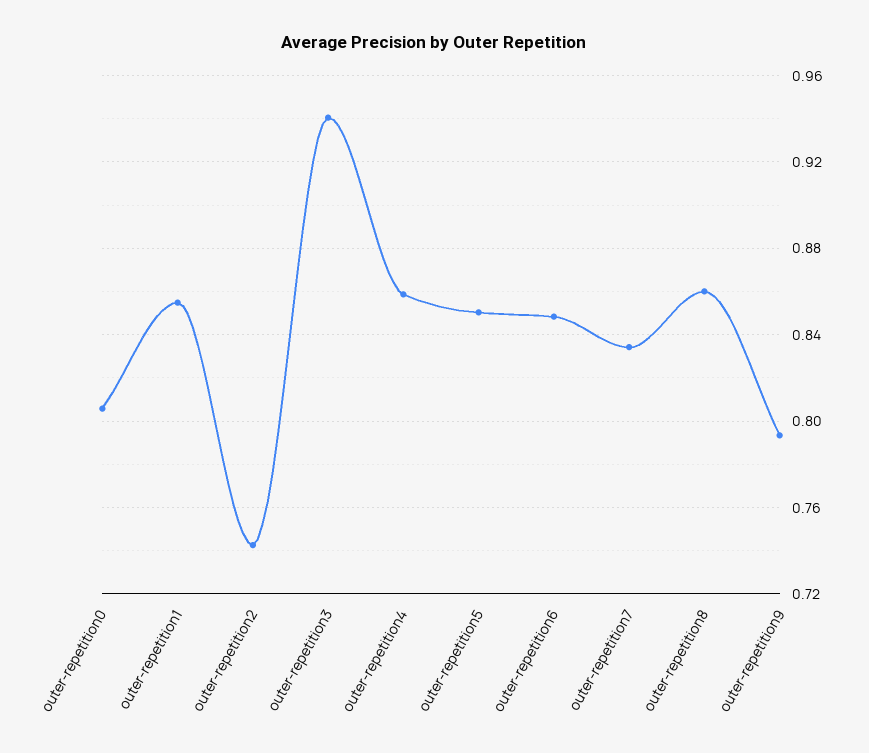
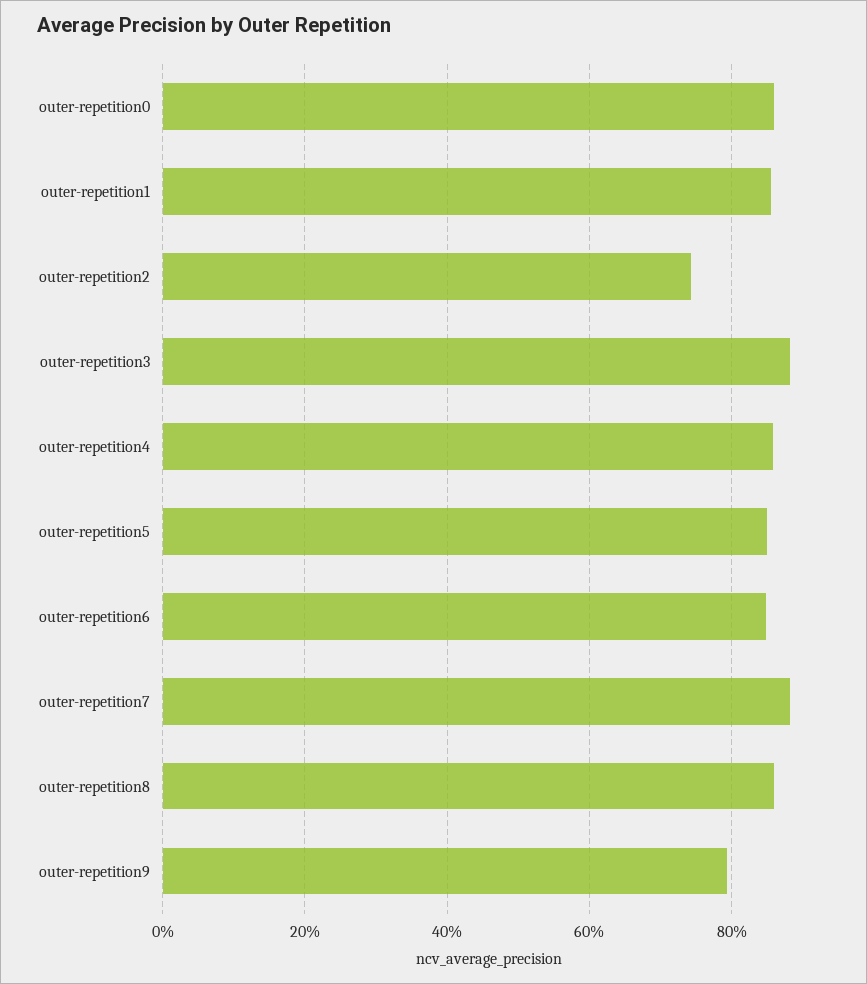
outer-repetition0: 0.805 -> 0.86
outer-repetition3: 0.94 -> 0.88
outer-repetition7: 0.835 -> 0.88

